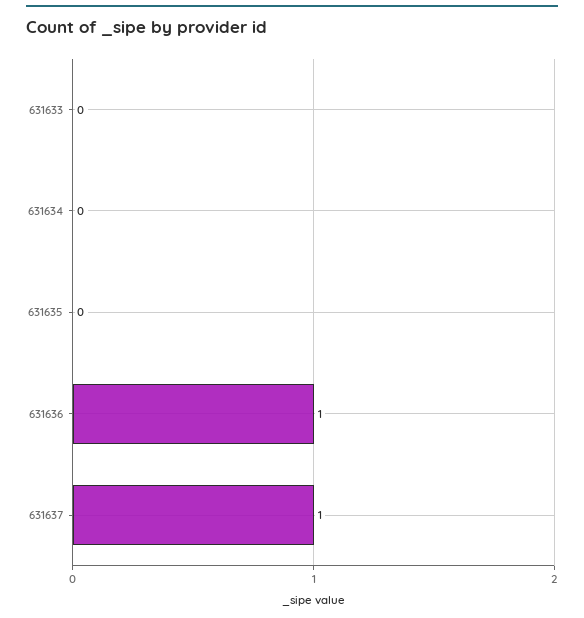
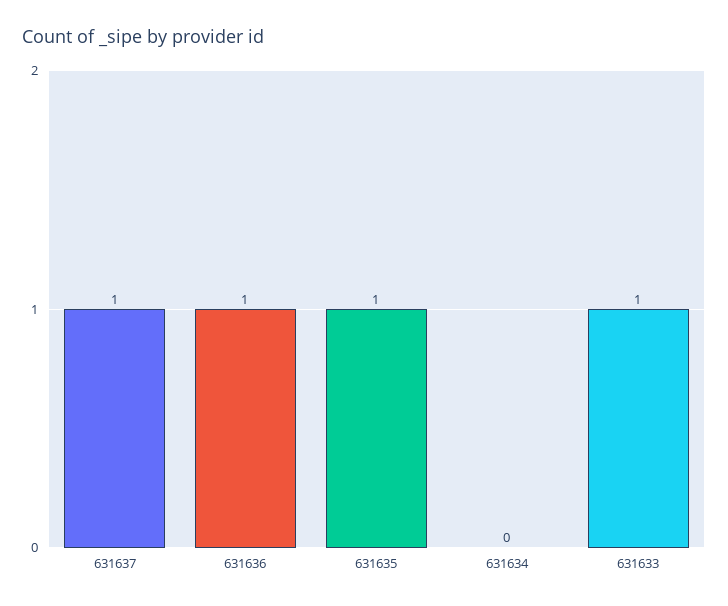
631633: 0 -> 1
631635: 0 -> 1

